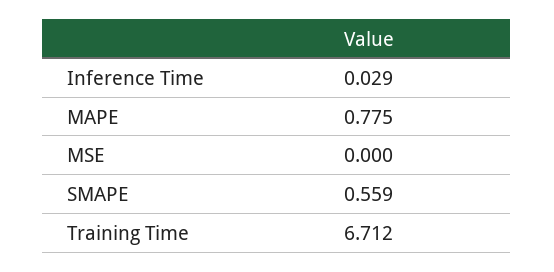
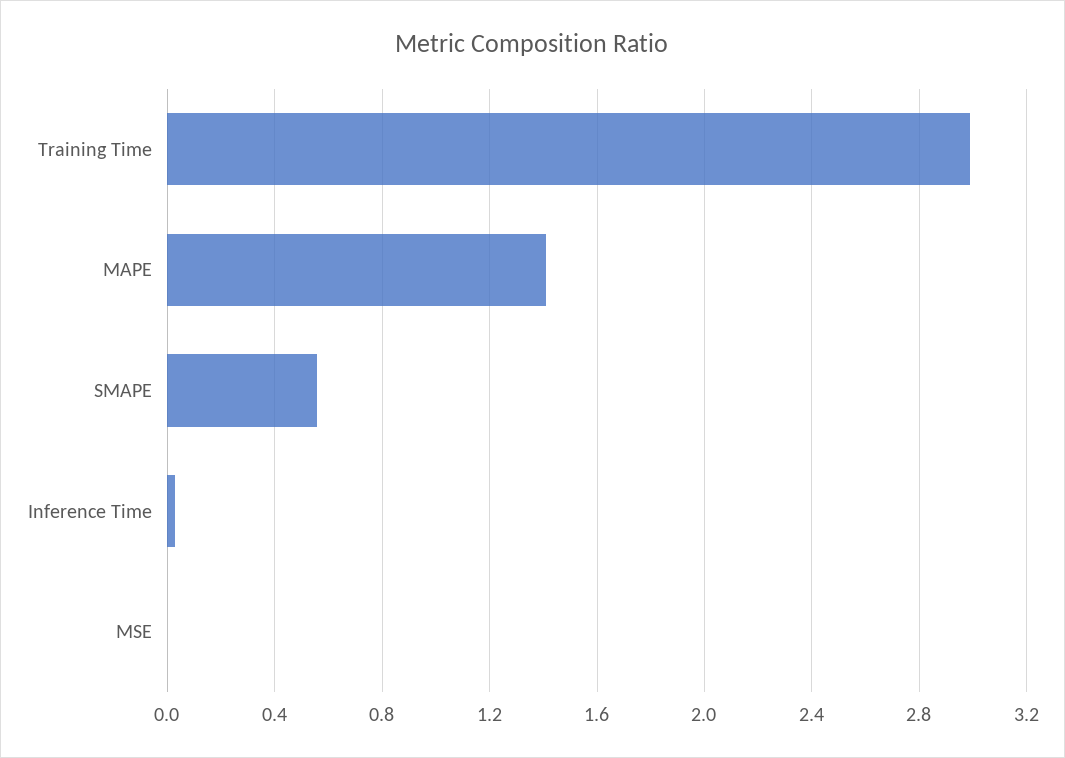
MAPE: 0.775 -> 1.4
Training Time: 6.712 -> 3

